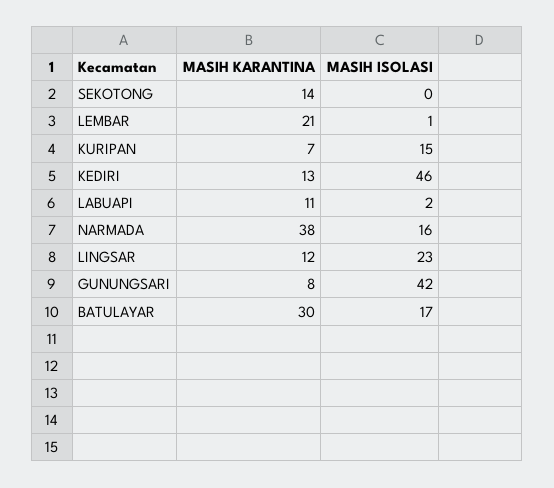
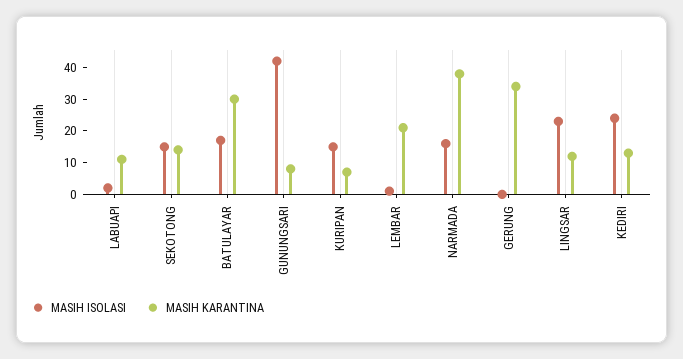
MASIH ISOLASI, SEKOTONG: 0 -> 15
MASIH ISOLASI, KEDIRI: 46 -> 25
MASIH ISOLASI, GERUNG: none -> 0
MASIH KARANTINA, GERUNG: none -> 35

